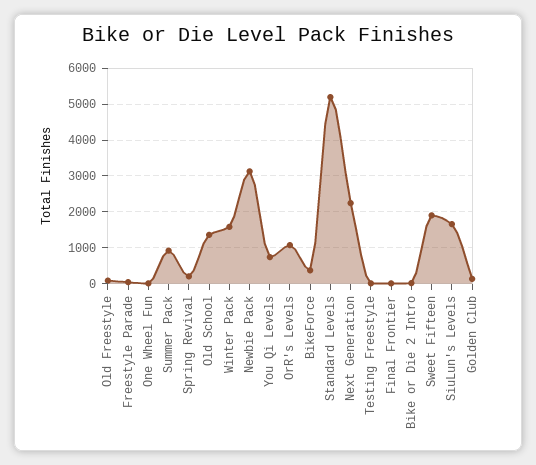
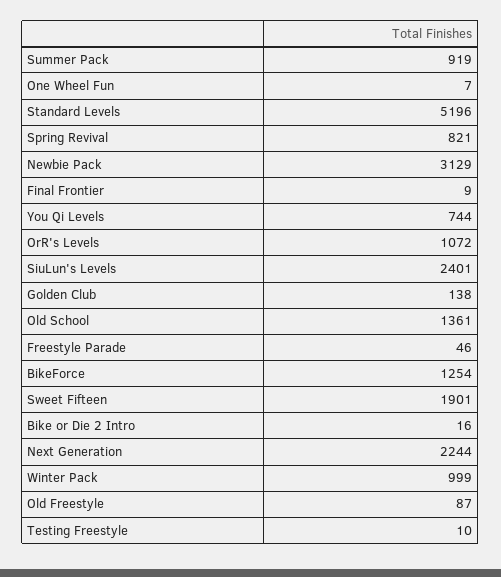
Spring Revival: 200 -> 821
Winter Pack: 1600 -> 999
BikeForce: 400 -> 1254
SiuLun's Levels: 1600 -> 2401

